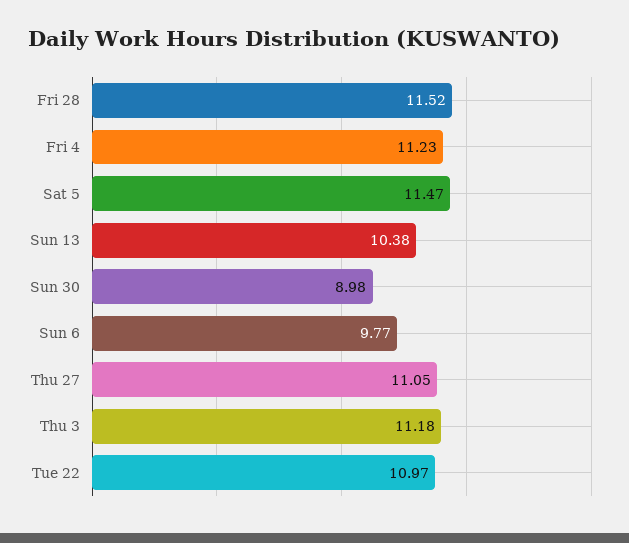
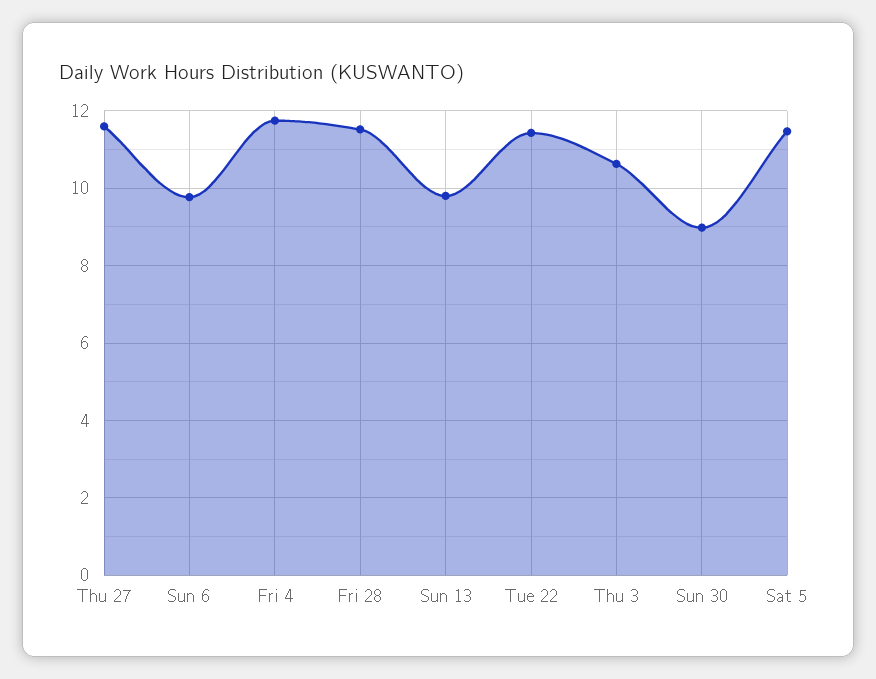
Fri 4: 11.23 -> 11.8
Sun 13: 10.38 -> 9.8
Thu 27: 11.05 -> 11.6
Thu 3: 11.18 -> 10.6
Tue 22: 10.97 -> 11.4

